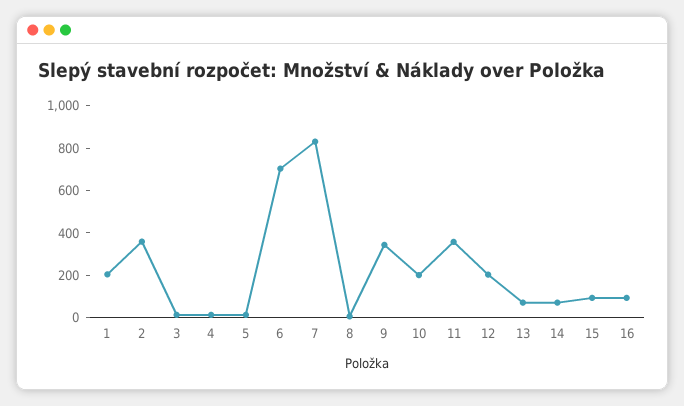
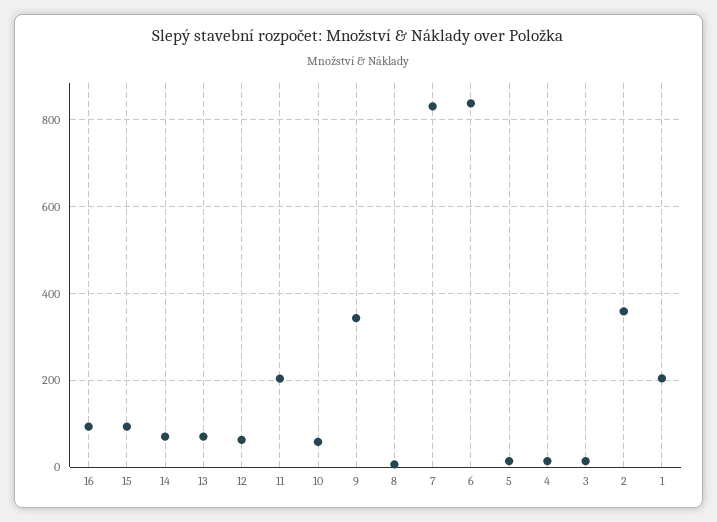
6: 700 -> 840
10: 200 -> 60
11: 350 -> 200
12: 200 -> 60

